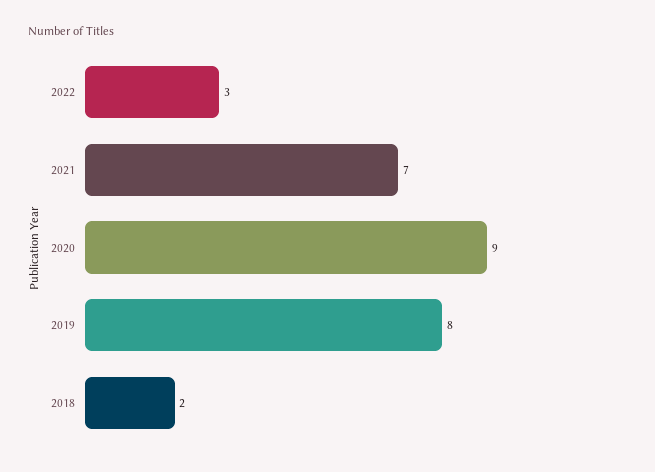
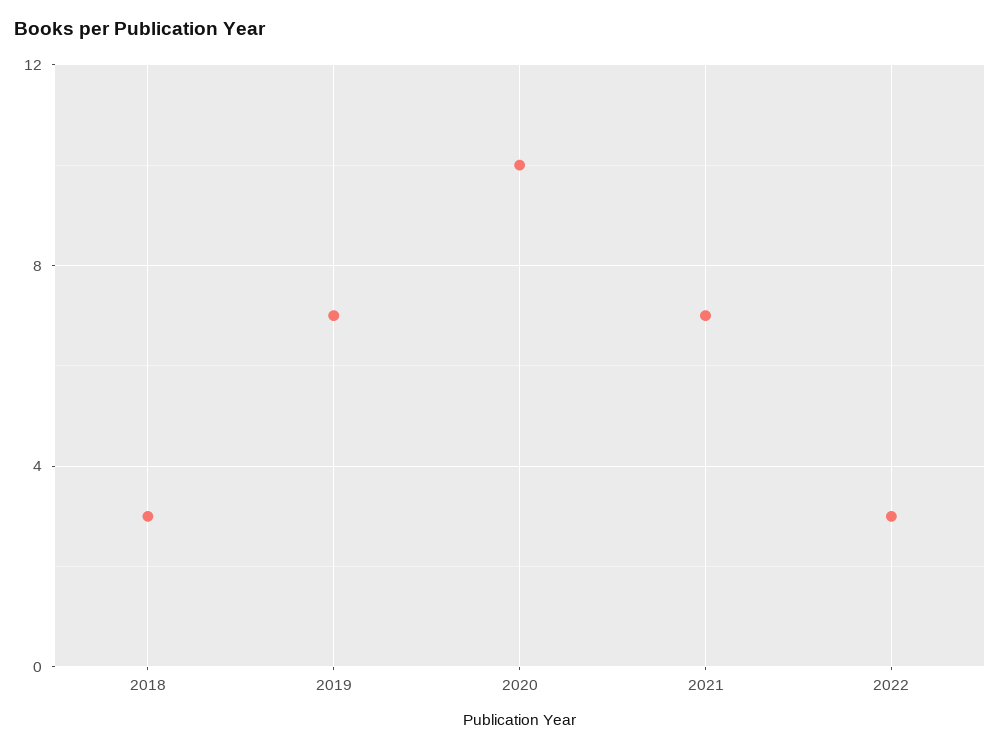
2020: 9 -> 10
2019: 8 -> 7
2018: 2 -> 3

